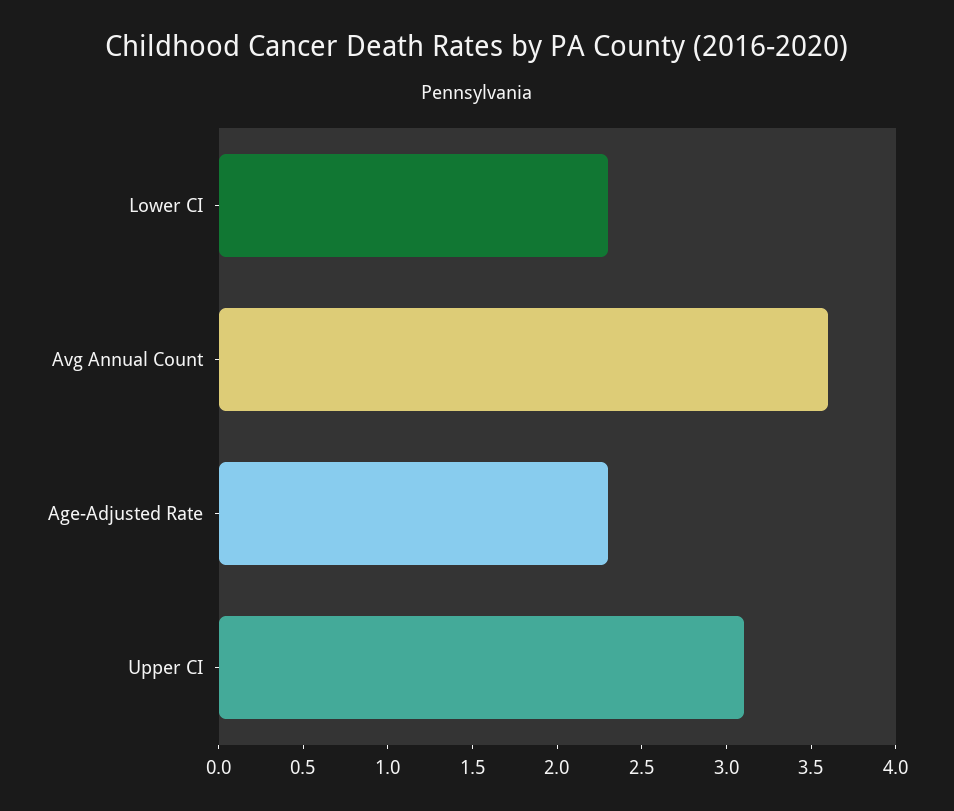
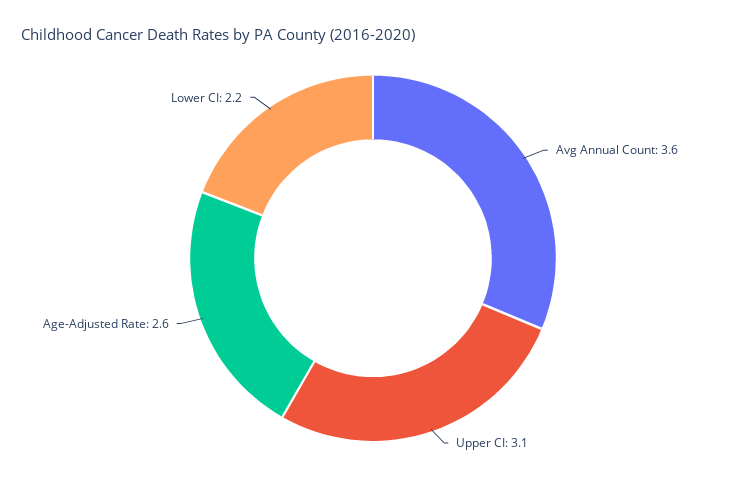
Lower CI: 2.3 -> 2.2
Age-Adjusted Rate: 2.3 -> 2.6

